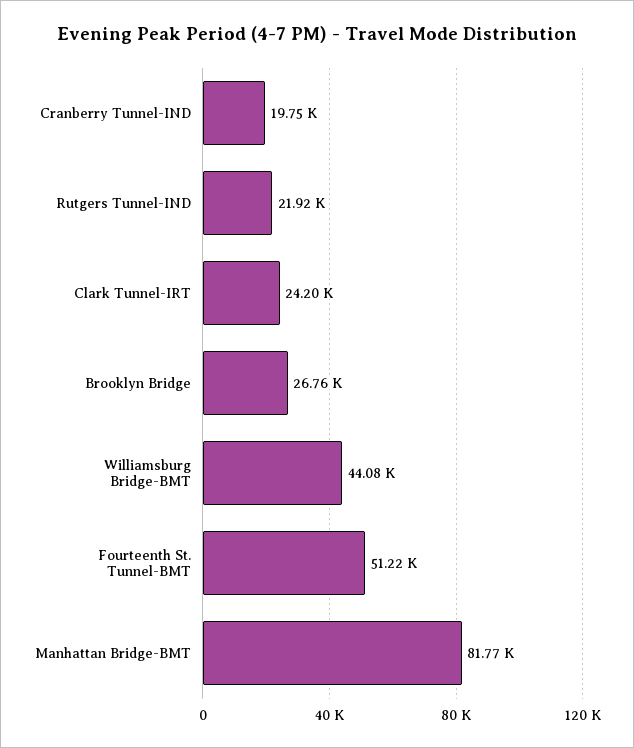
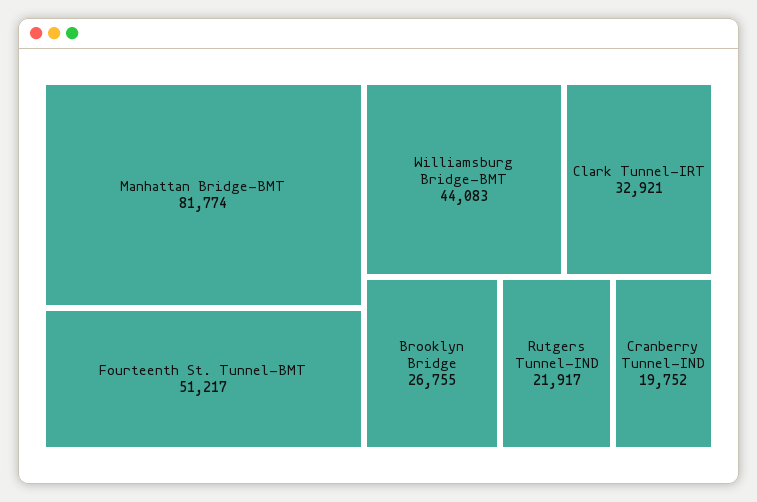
Clark Tunnel-IRT: 24200 -> 32921

